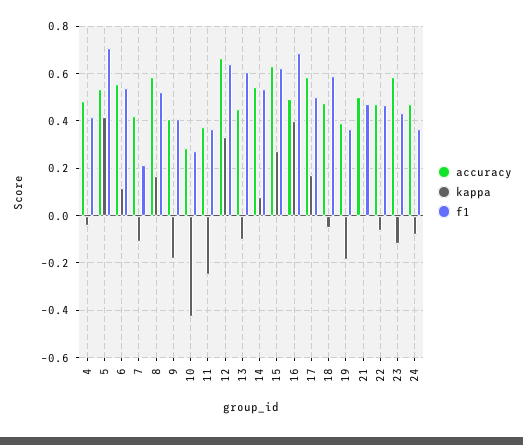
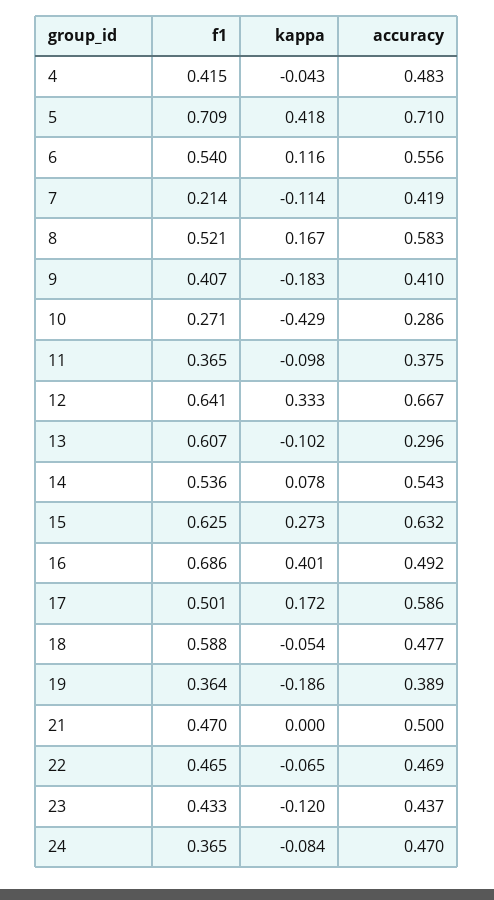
accuracy, 5: 0.55 -> 0.71
kappa, 11: -0.25 -> -0.098
accuracy, 13: 0.45 -> 0.296
accuracy, 23: 0.6 -> 0.437

